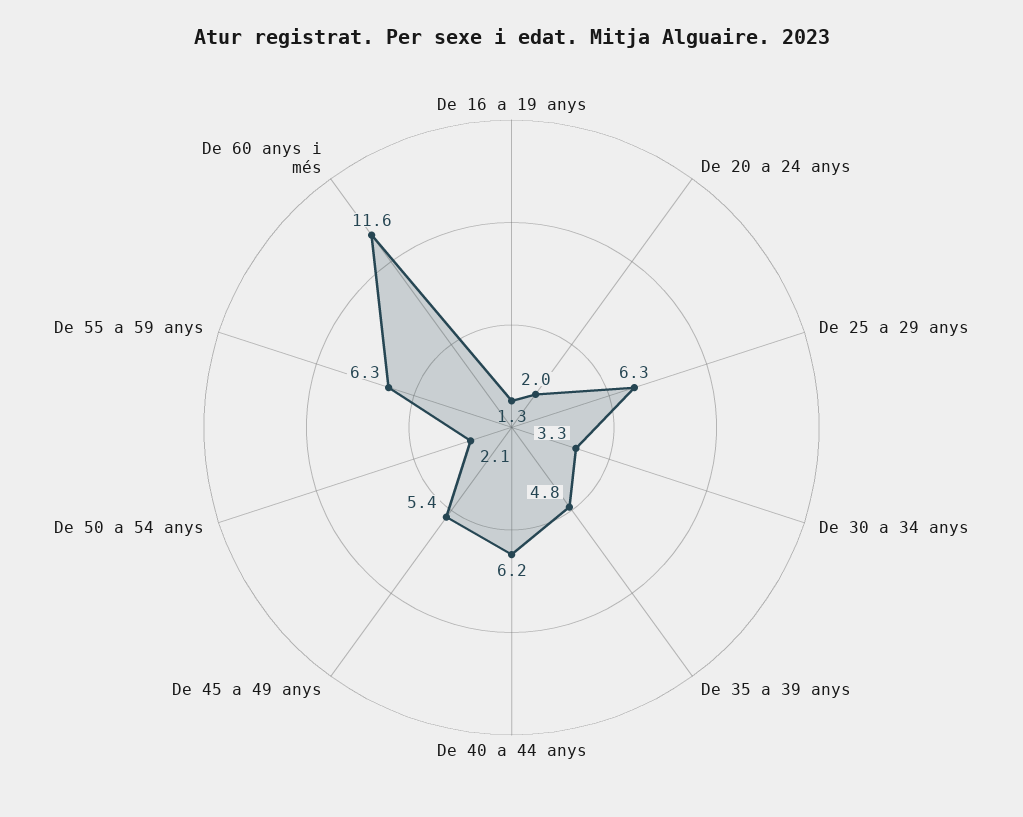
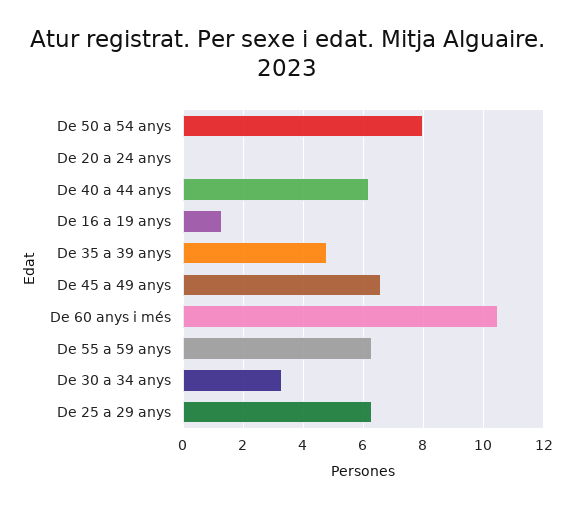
De 20 a 24 anys: 2 -> 0
De 45 a 49 anys: 5.4 -> 6.5
De 50 a 54 anys: 2.1 -> 8
De 60 anys i més: 11.6 -> 10.5

